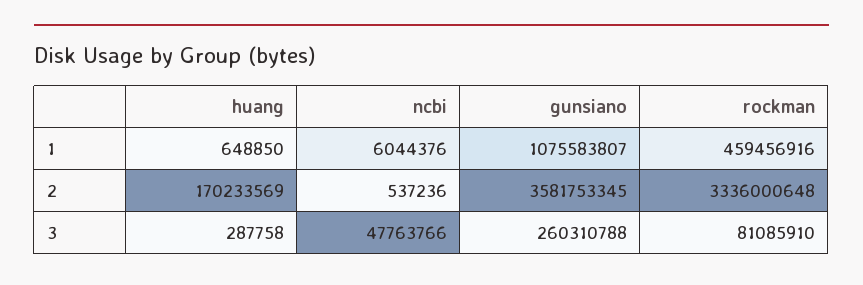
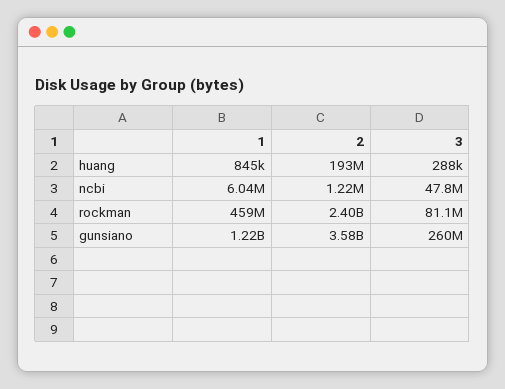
huang, 1: 648850 -> 845000
gunsiano, 1: 1075583807 -> 1220000000
huang, 2: 170233569 -> 193000000
ncbi, 2: 537236 -> 1220000
rockman, 2: 3336000648 -> 2400000000

